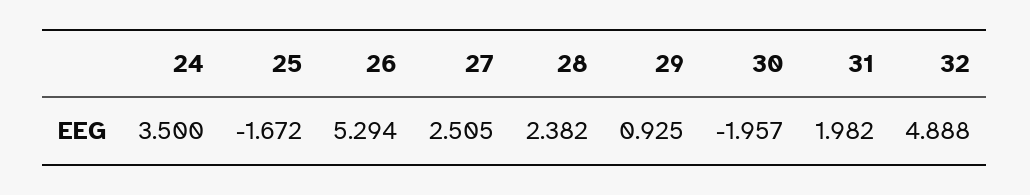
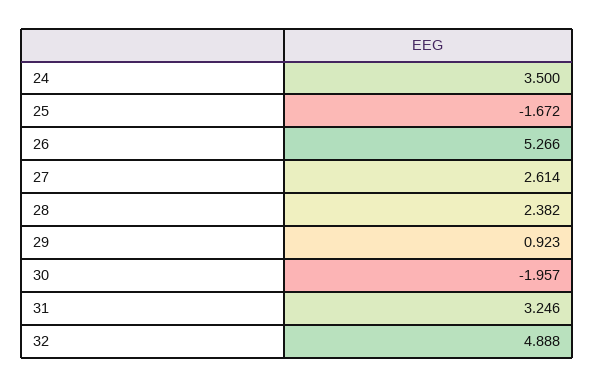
26: 5.294 -> 5.266
27: 2.505 -> 2.614
29: 0.925 -> 0.923
31: 1.982 -> 3.246

